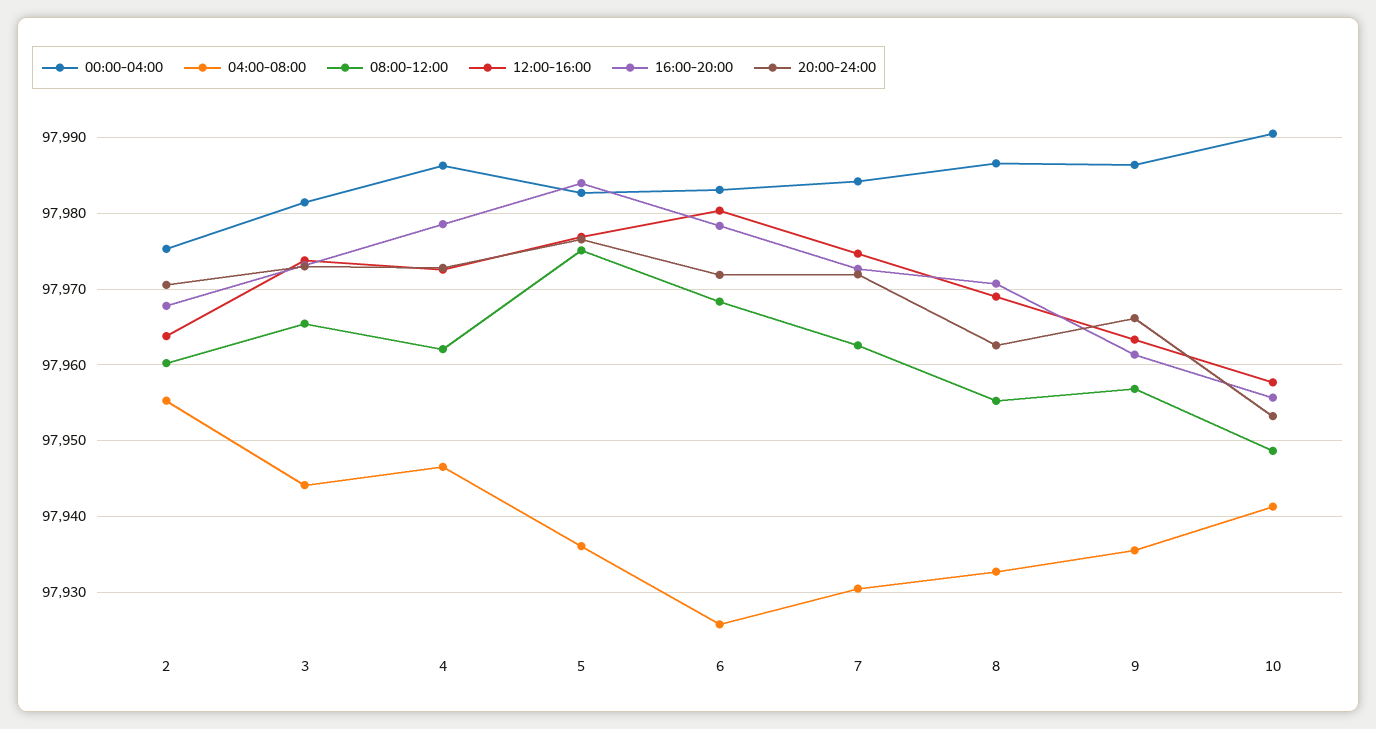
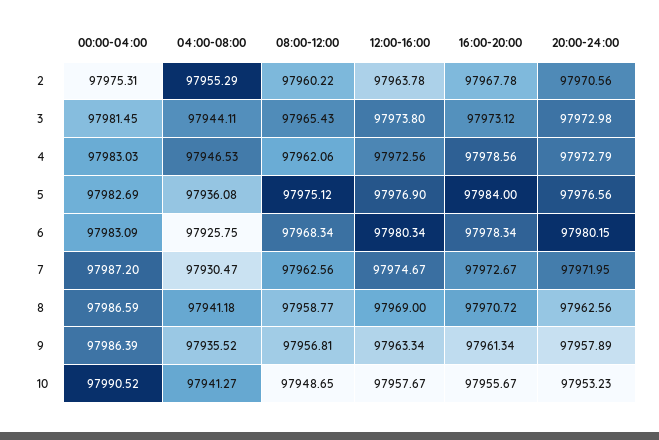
00:00-04:00, 4: 97986 -> 97983.03
20:00-24:00, 6: 97972 -> 97980.15
00:00-04:00, 7: 97984 -> 97987.2
04:00-08:00, 8: 97933 -> 97941.18
08:00-12:00, 8: 97955 -> 97958.77
20:00-24:00, 9: 97966 -> 97957.89

